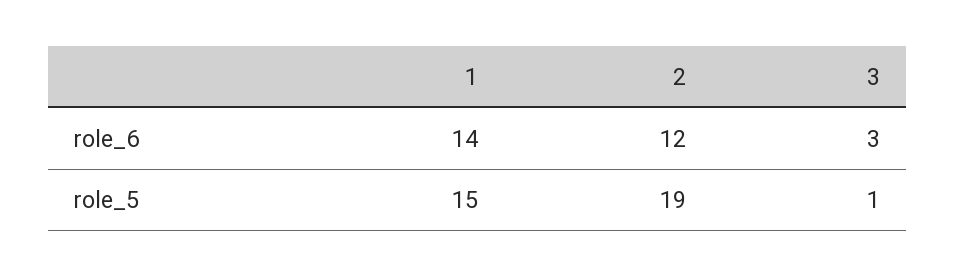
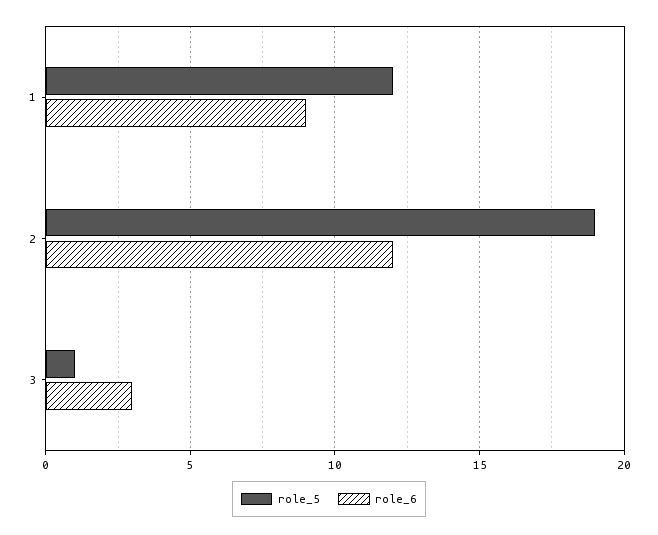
role_6, 1: 14 -> 9
role_5, 1: 15 -> 12

